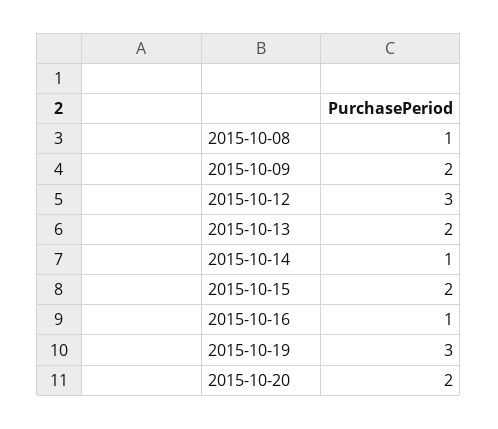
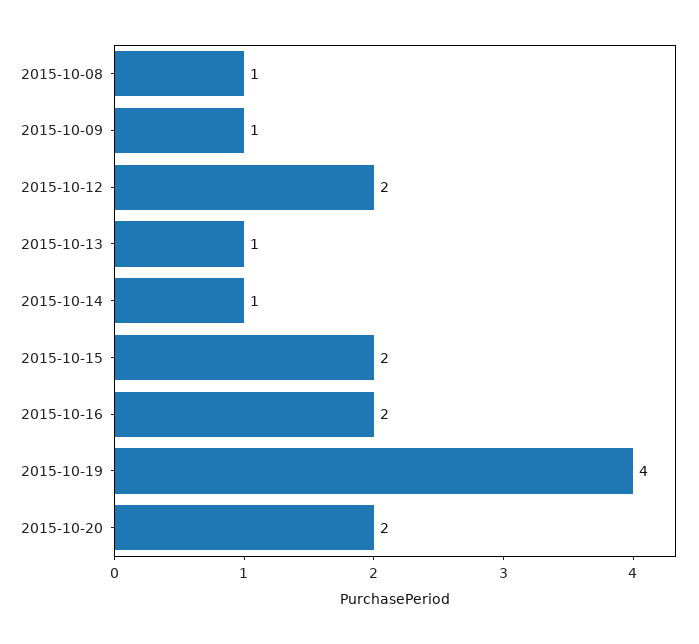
2015-10-09: 2 -> 1
2015-10-12: 3 -> 2
2015-10-13: 2 -> 1
2015-10-16: 1 -> 2
2015-10-19: 3 -> 4

